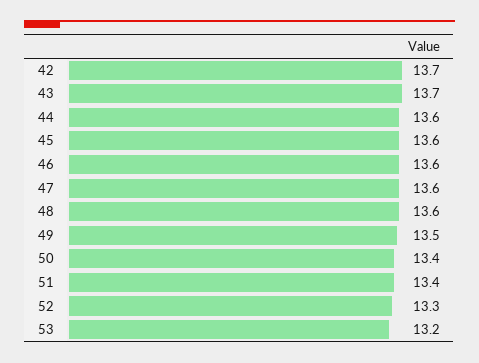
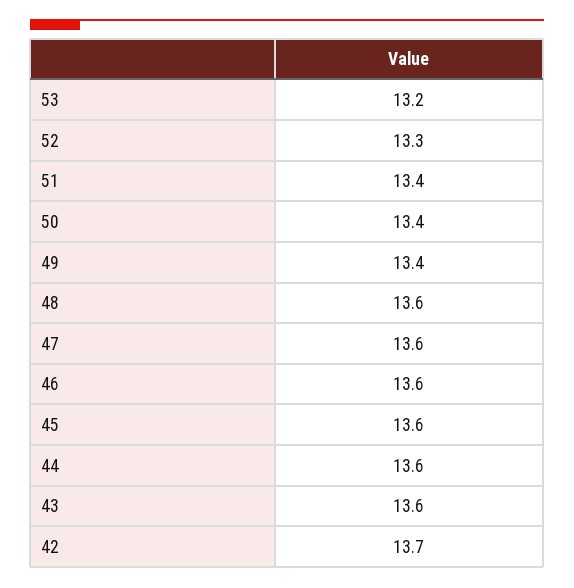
43: 13.7 -> 13.6
49: 13.5 -> 13.4

